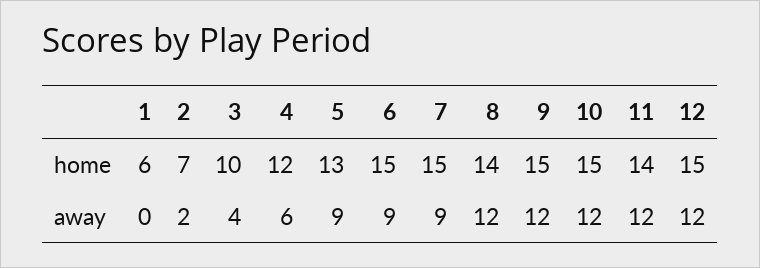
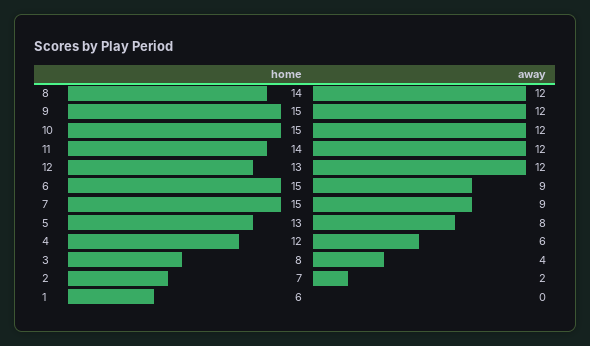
3, home: 10 -> 8
12, home: 15 -> 13
5, away: 9 -> 8

